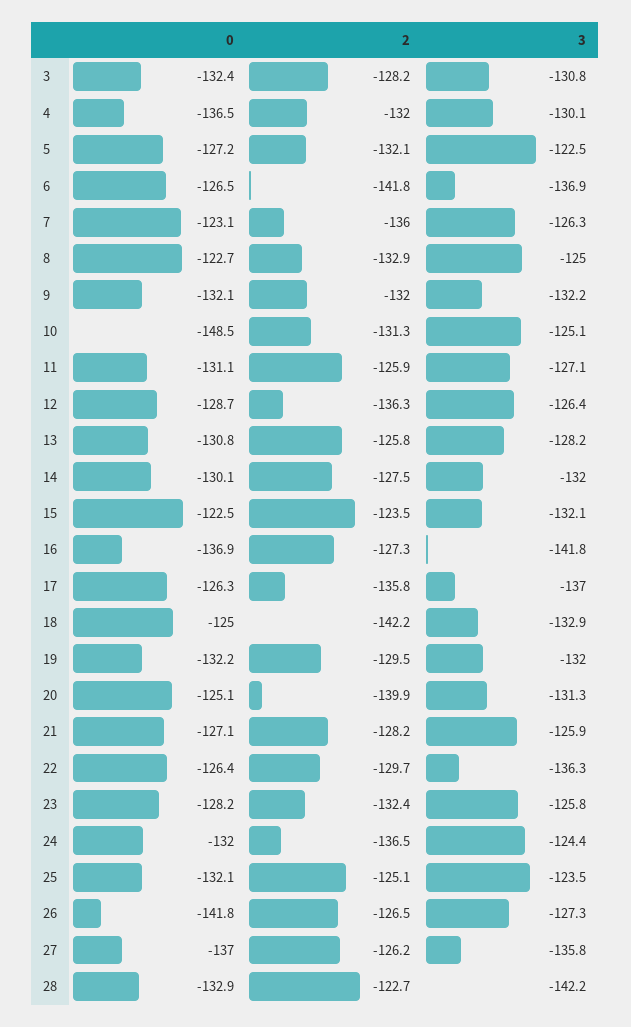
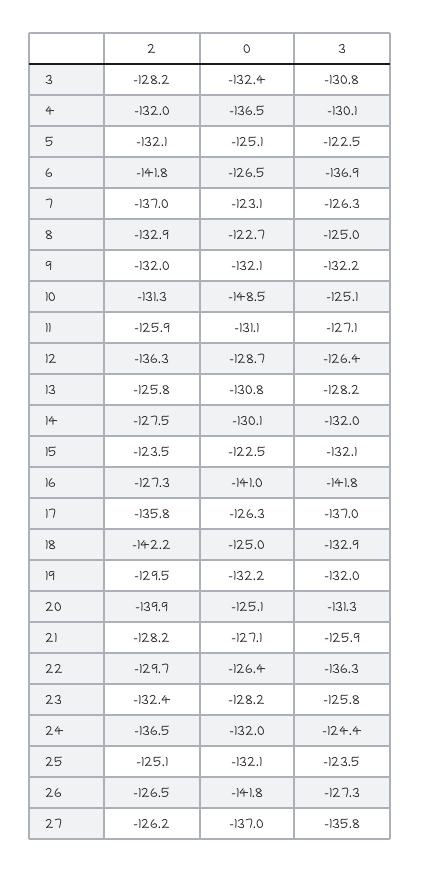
0, 5: -127.2 -> -125.1
2, 7: -136 -> -137
0, 16: -136.9 -> -141
0, 28: -132.9 -> none
2, 28: -122.7 -> none
3, 28: -142.2 -> none

